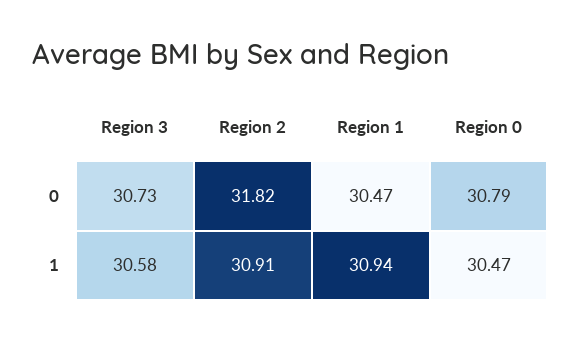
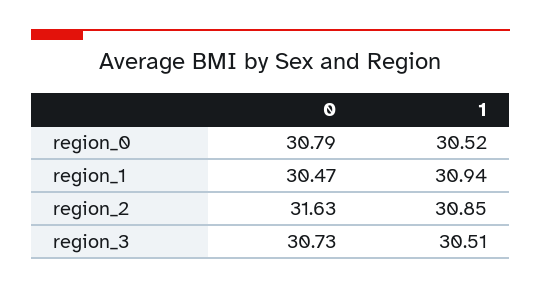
Region 2, 0: 31.82 -> 31.63
Region 3, 1: 30.58 -> 30.51
Region 2, 1: 30.91 -> 30.85
Region 0, 1: 30.47 -> 30.52

